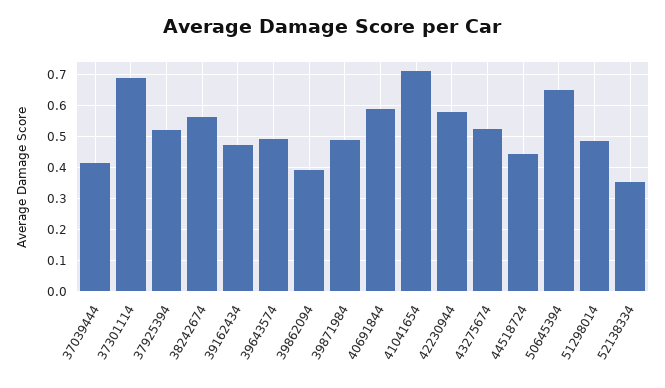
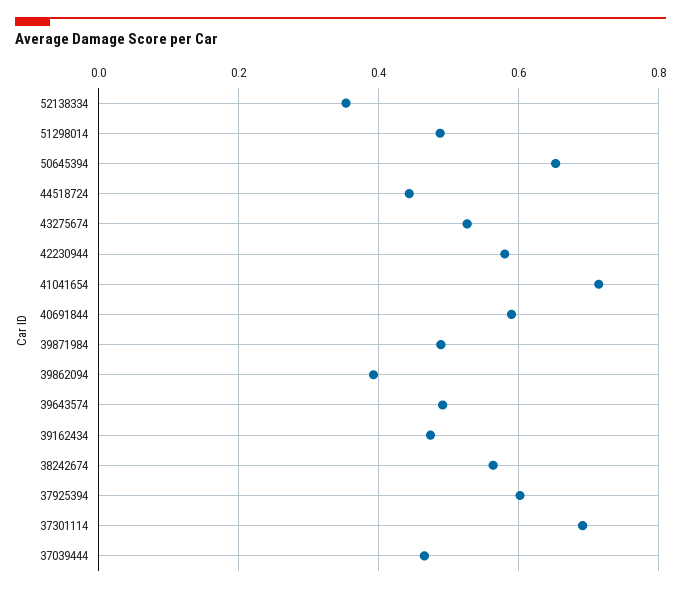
37039444: 0.42 -> 0.46
37925394: 0.52 -> 0.6

